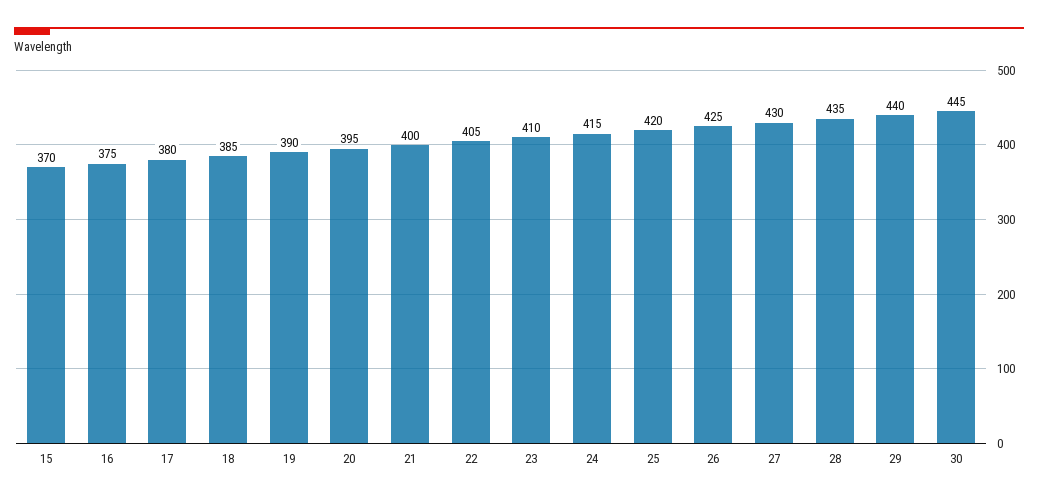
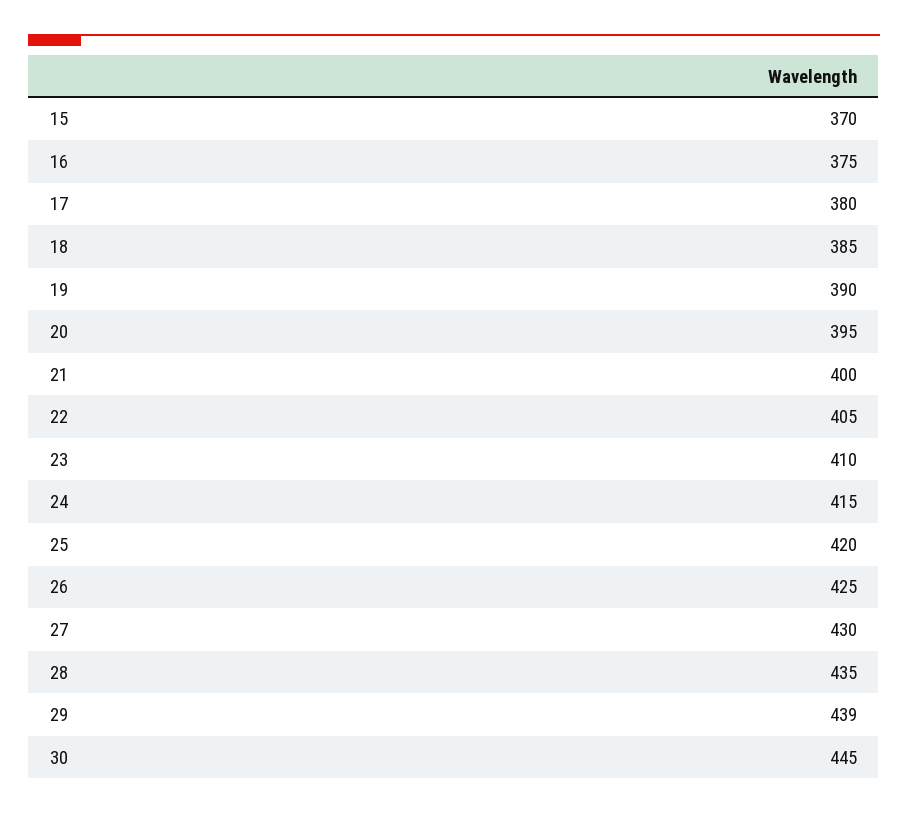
29: 440 -> 439

